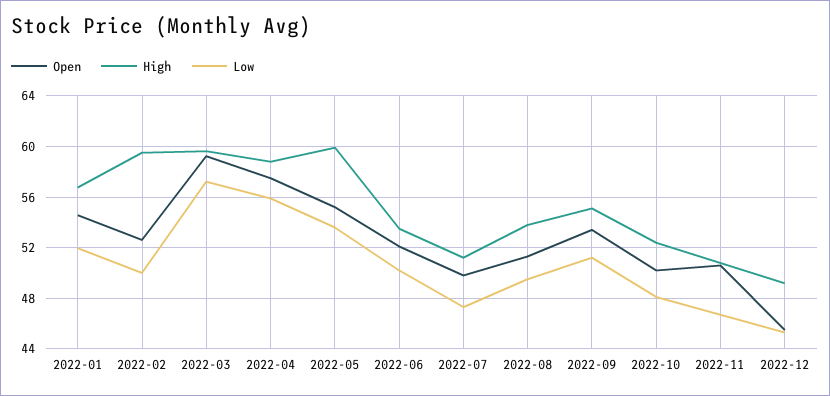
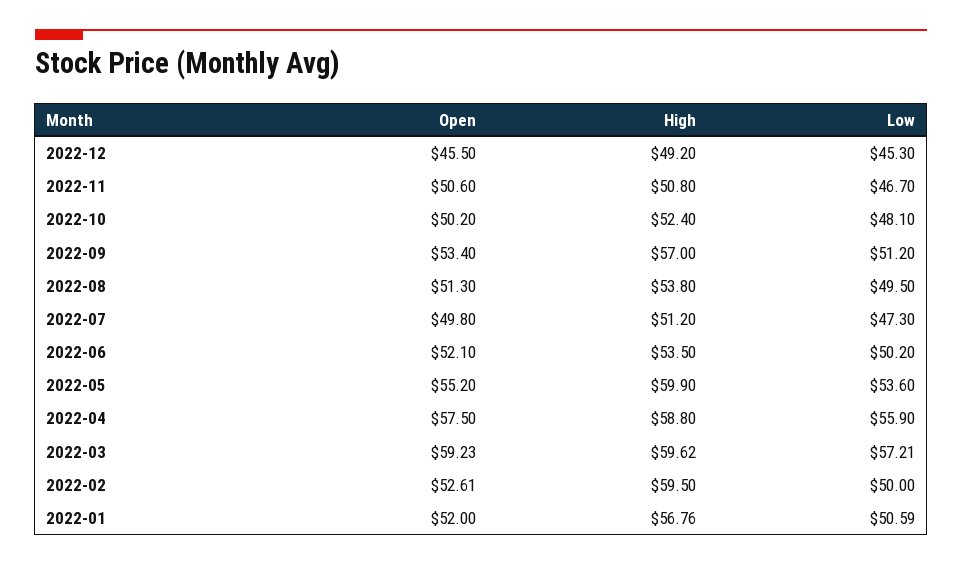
Open, 2022-01: 54.5 -> 52
Low, 2022-01: 52 -> 50.59
High, 2022-09: 55 -> 57

